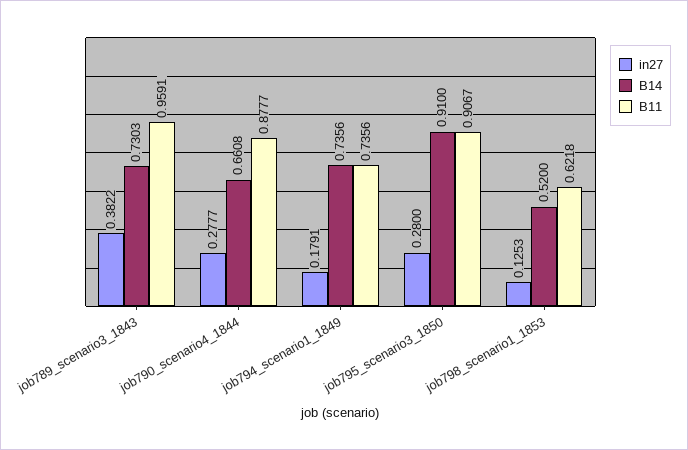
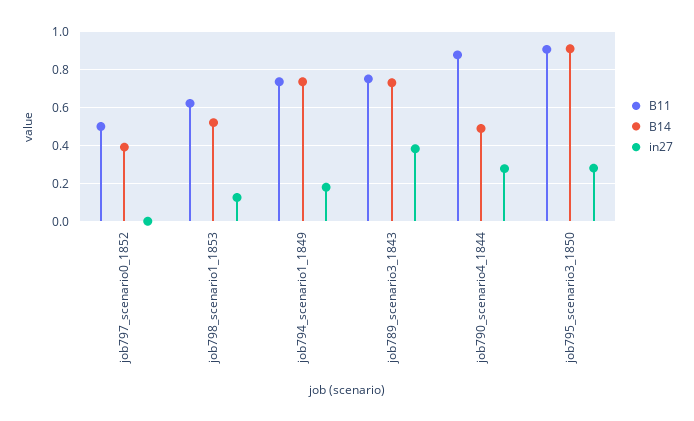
B11, job789_scenario3_1843: 0.9591 -> 0.75
B14, job790_scenario4_1844: 0.6608 -> 0.5
B11, job797_scenario0_1852: none -> 0.5
B14, job797_scenario0_1852: none -> 0.4
in27, job797_scenario0_1852: none -> 0

